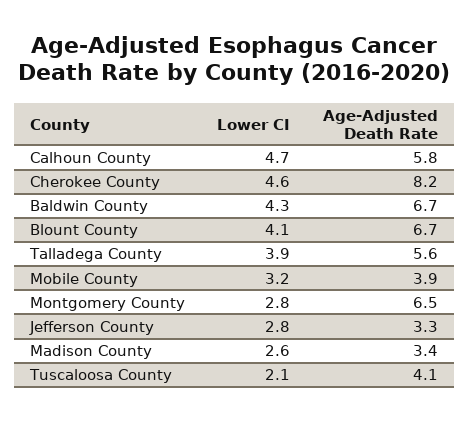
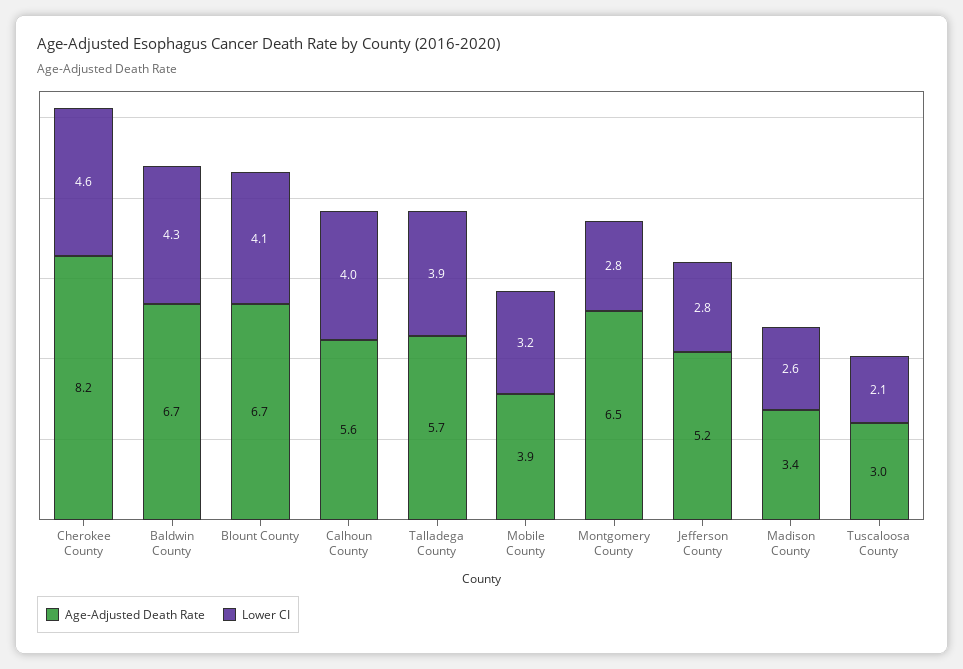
Lower CI, Calhoun County: 4.7 -> 4
Age-Adjusted Death Rate, Calhoun County: 5.8 -> 5.6
Age-Adjusted Death Rate, Talladega County: 5.6 -> 5.7
Age-Adjusted Death Rate, Jefferson County: 3.3 -> 5.2
Age-Adjusted Death Rate, Tuscaloosa County: 4.1 -> 3

